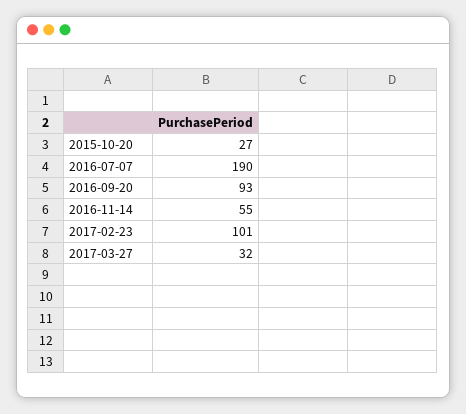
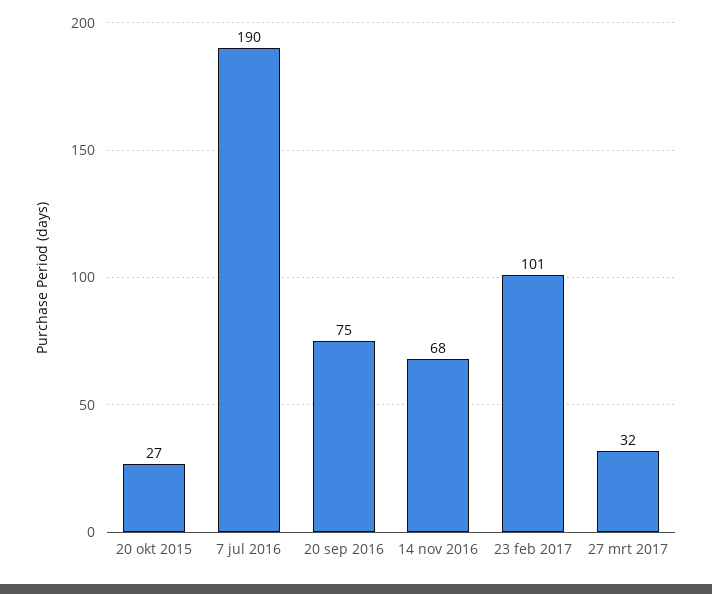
2016-09-20: 93 -> 75
2016-11-14: 55 -> 68

